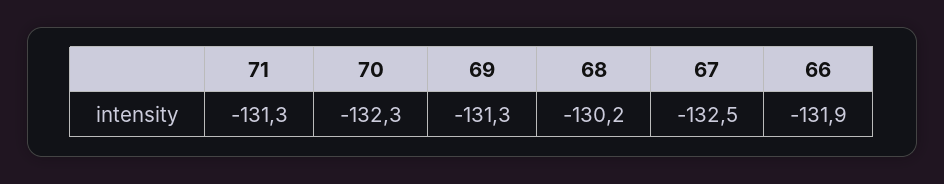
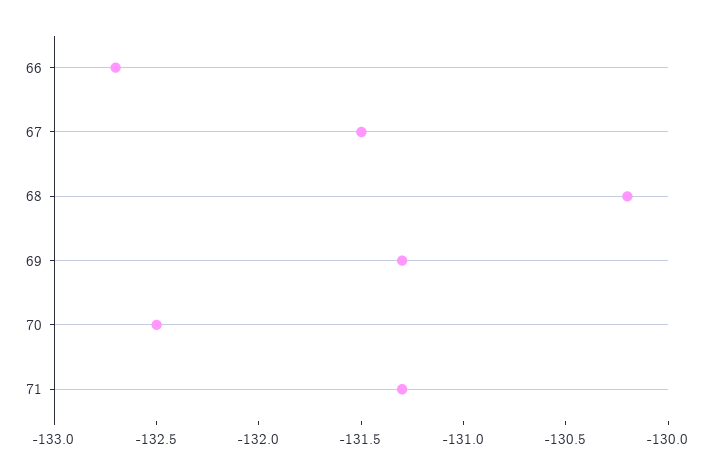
70: -132.3 -> -132.5
67: -132.5 -> -131.5
66: -131.9 -> -132.7

